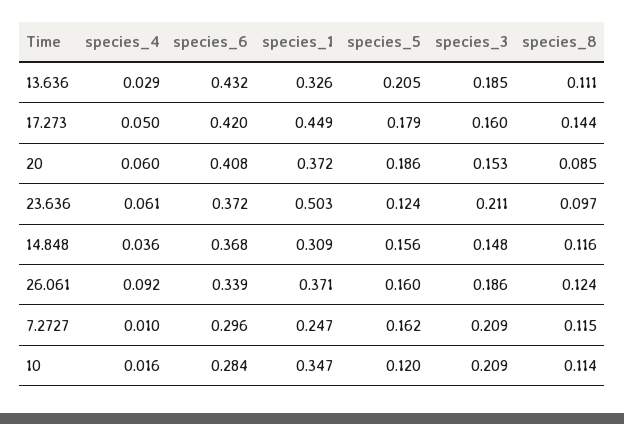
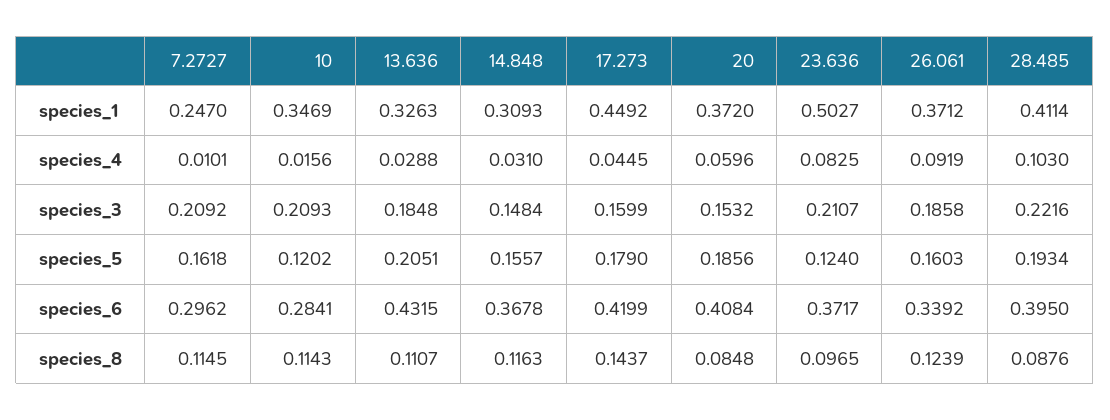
species_4, 17.273: 0.05 -> 0.0445
species_4, 23.636: 0.061 -> 0.0825
species_4, 14.848: 0.036 -> 0.031
species_1, 28.485: none -> 0.4114
species_4, 28.485: none -> 0.103
species_3, 28.485: none -> 0.2216
species_5, 28.485: none -> 0.1934
species_6, 28.485: none -> 0.395
species_8, 28.485: none -> 0.0876

